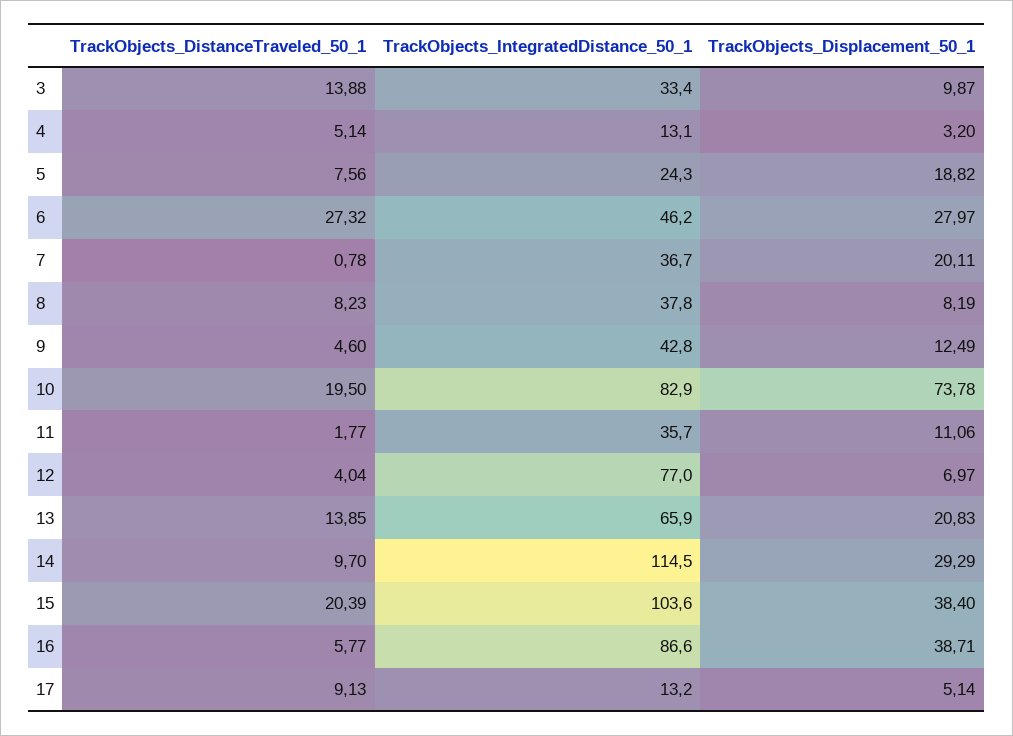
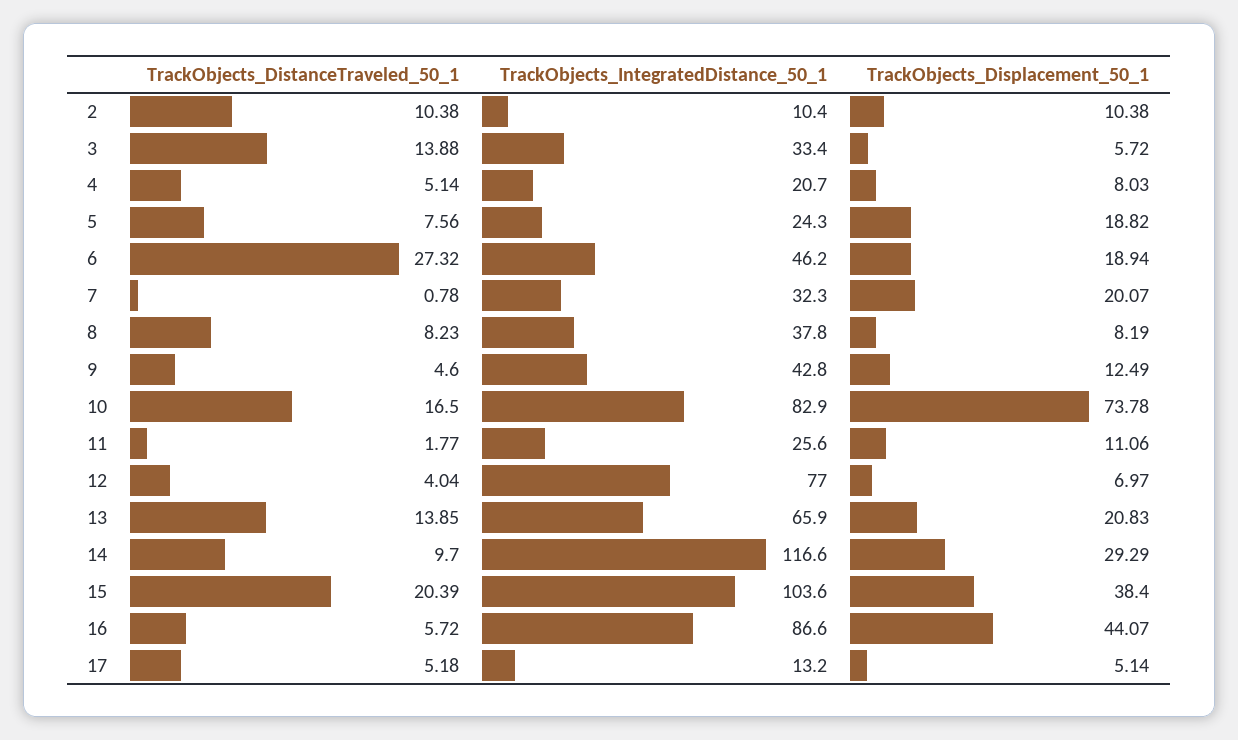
TrackObjects_Displacement_50_1, 3: 9.87 -> 5.72
TrackObjects_IntegratedDistance_50_1, 4: 13.1 -> 20.7
TrackObjects_Displacement_50_1, 4: 3.2 -> 8.03
TrackObjects_Displacement_50_1, 6: 27.97 -> 18.94
TrackObjects_IntegratedDistance_50_1, 7: 36.7 -> 32.3
TrackObjects_Displacement_50_1, 7: 20.11 -> 20.07
TrackObjects_DistanceTraveled_50_1, 10: 19.5 -> 16.5
TrackObjects_IntegratedDistance_50_1, 11: 35.7 -> 25.6
TrackObjects_IntegratedDistance_50_1, 14: 114.5 -> 116.6
TrackObjects_DistanceTraveled_50_1, 16: 5.77 -> 5.72
TrackObjects_Displacement_50_1, 16: 38.71 -> 44.07
TrackObjects_DistanceTraveled_50_1, 17: 9.13 -> 5.18
TrackObjects_DistanceTraveled_50_1, 2: none -> 10.38
TrackObjects_IntegratedDistance_50_1, 2: none -> 10.4
TrackObjects_Displacement_50_1, 2: none -> 10.38

